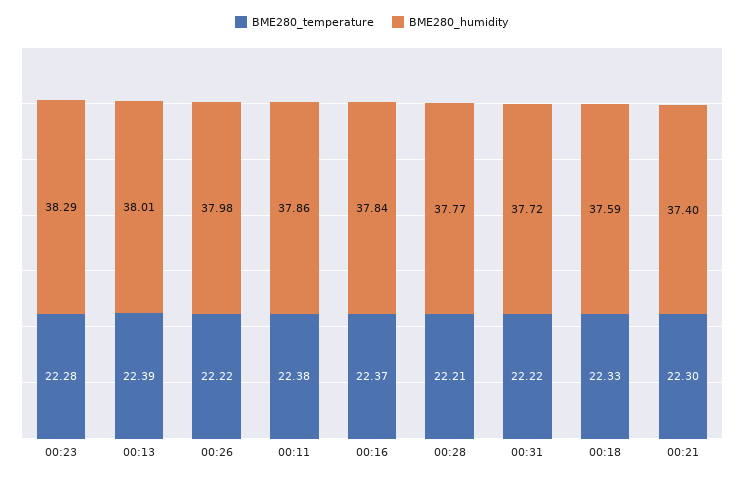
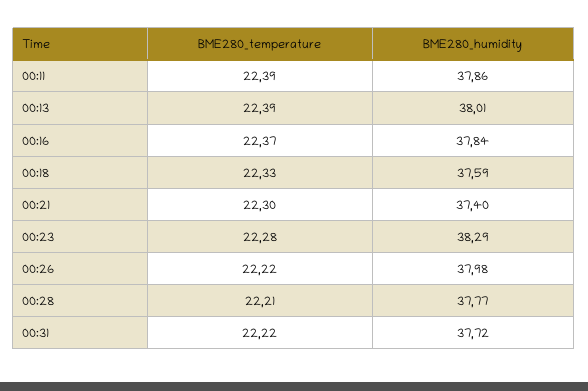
BME280_temperature, 00:11: 22.38 -> 22.39

